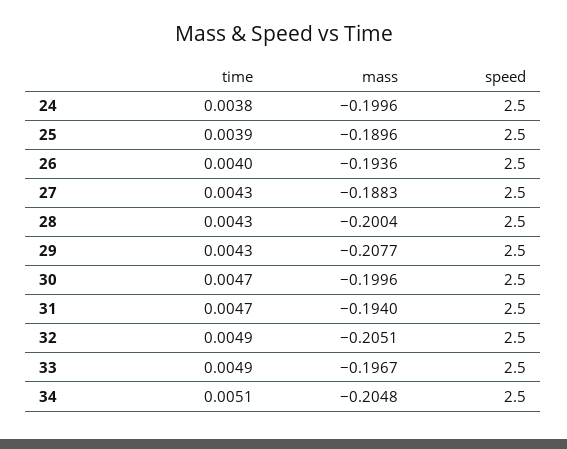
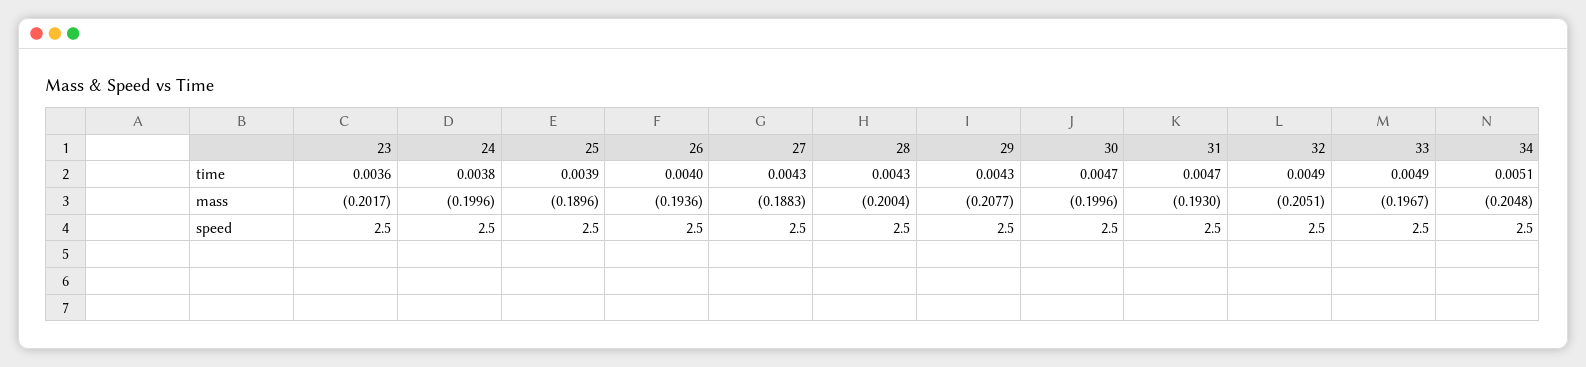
mass, 31: -0.194 -> -0.193
time, 23: none -> 0.0036
mass, 23: none -> -0.2017
speed, 23: none -> 2.5

